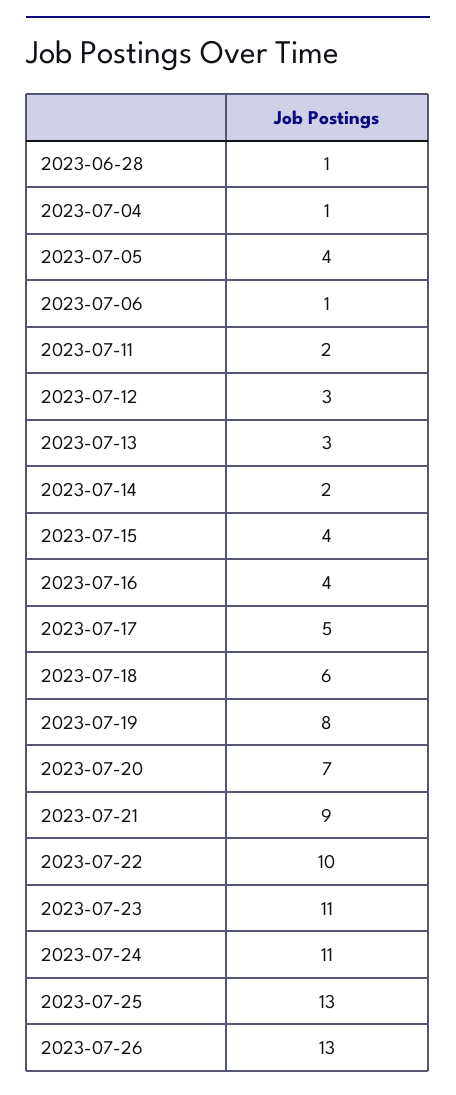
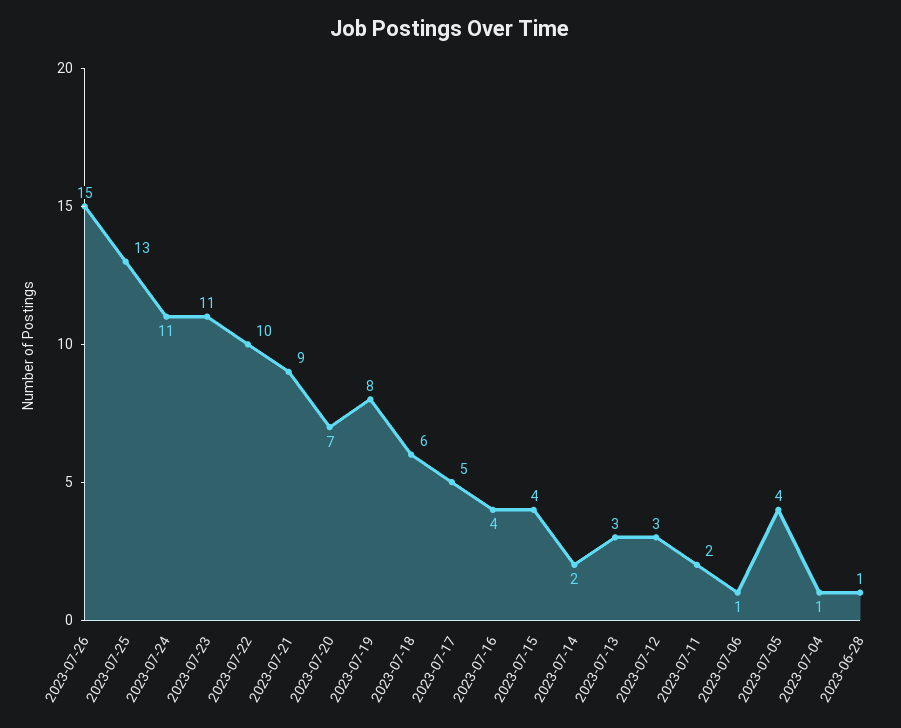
2023-07-26: 13 -> 15

